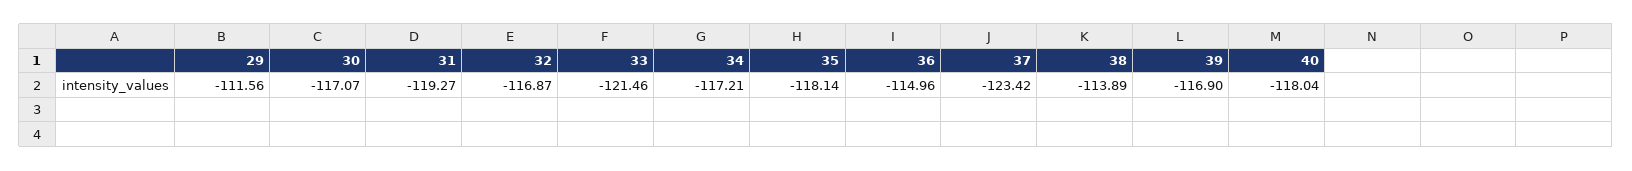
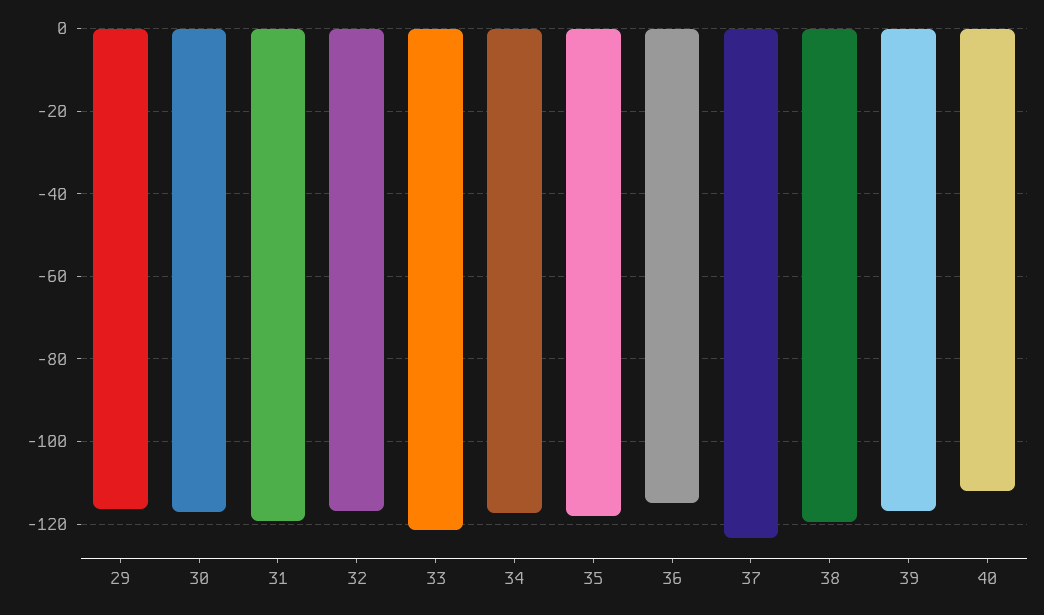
29: -111.56 -> -116
38: -113.89 -> -120
40: -118.04 -> -112

